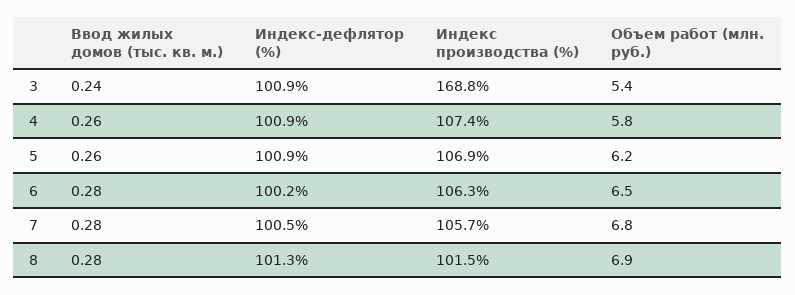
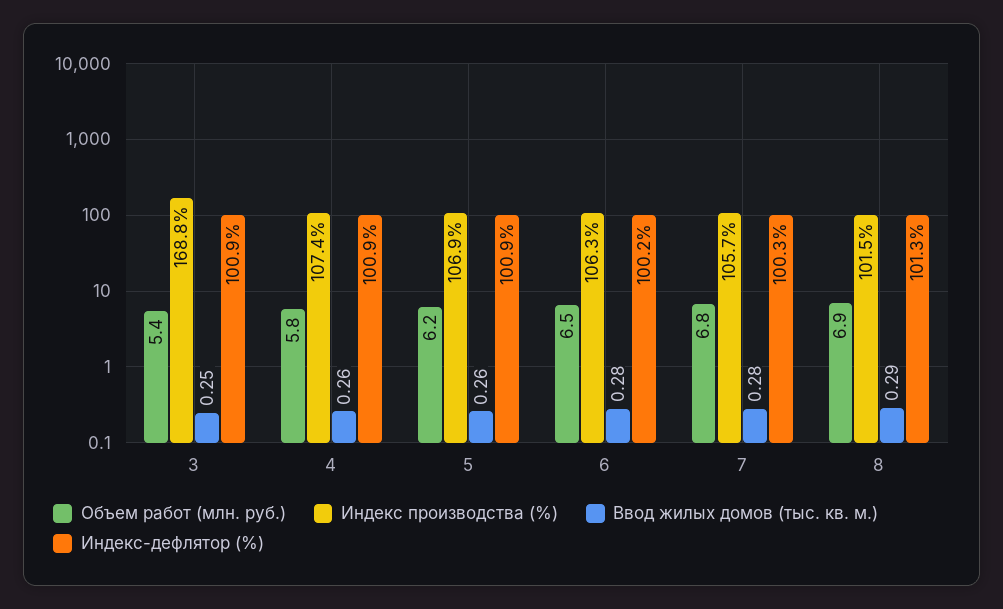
Ввод жилых домов (тыс. кв. м.), 3: 0.24 -> 0.25
Индекс-дефлятор (%), 7: 100.5 -> 100.3
Ввод жилых домов (тыс. кв. м.), 8: 0.28 -> 0.29

